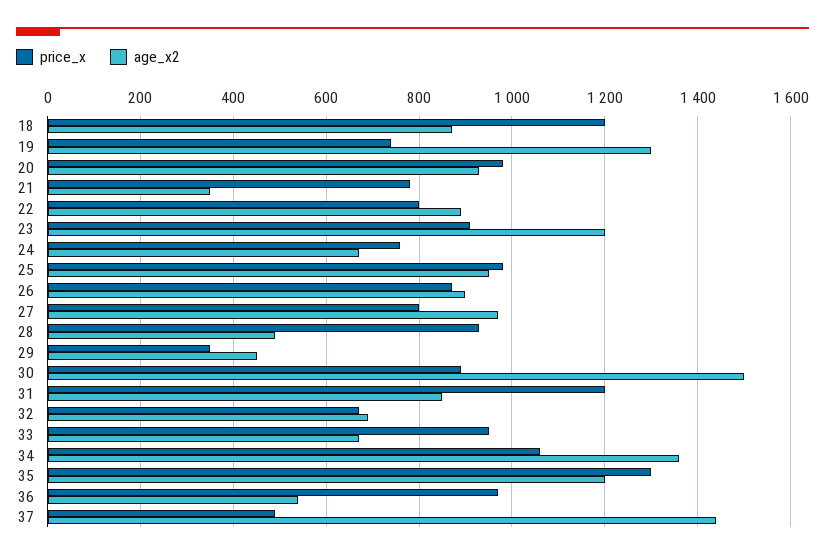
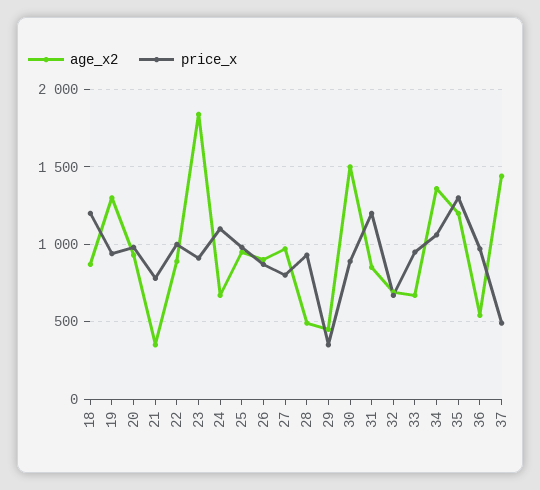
price_x, 19: 740 -> 950
price_x, 22: 800 -> 1000
age_x2, 23: 1200 -> 1850
price_x, 24: 760 -> 1100

